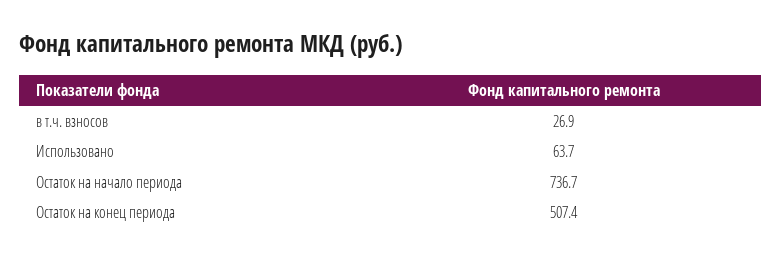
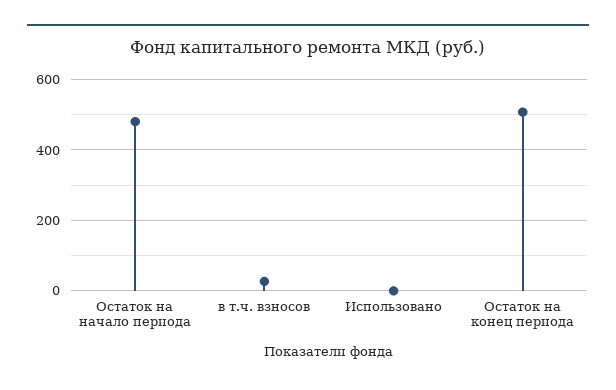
Использовано: 63.7 -> 0
Остаток на начало периода: 736.7 -> 480

